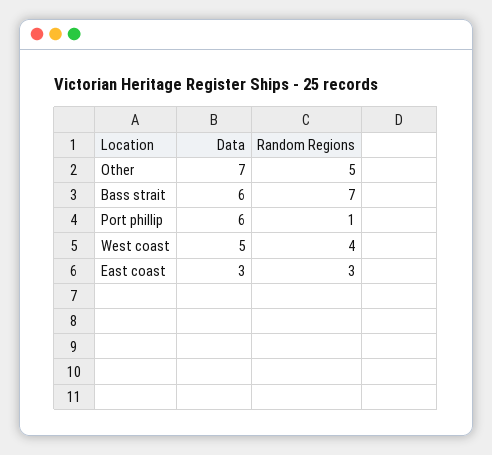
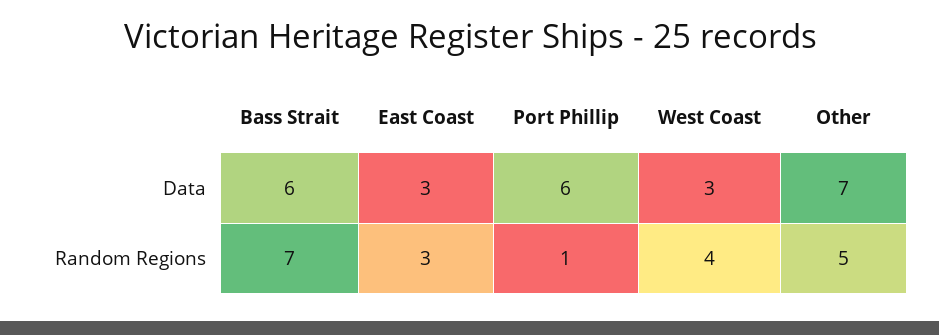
Data, West coast: 5 -> 3

